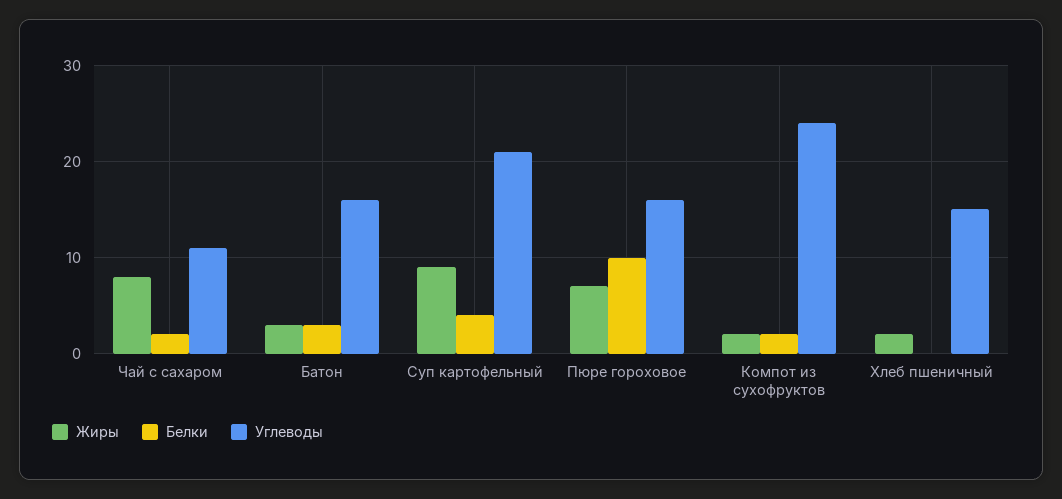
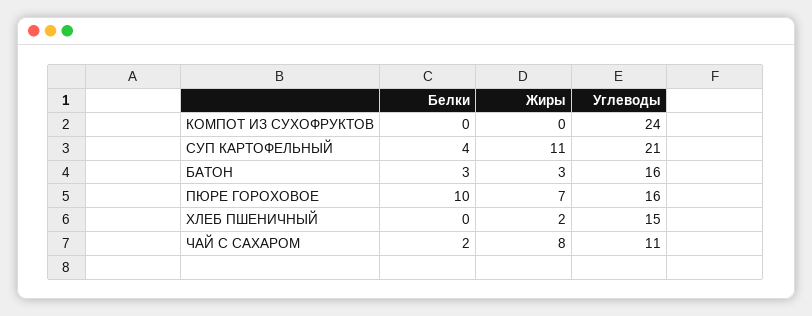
Жиры, Суп картофельный: 9 -> 11
Жиры, Компот из сухофруктов: 2 -> 0
Белки, Компот из сухофруктов: 2 -> 0

